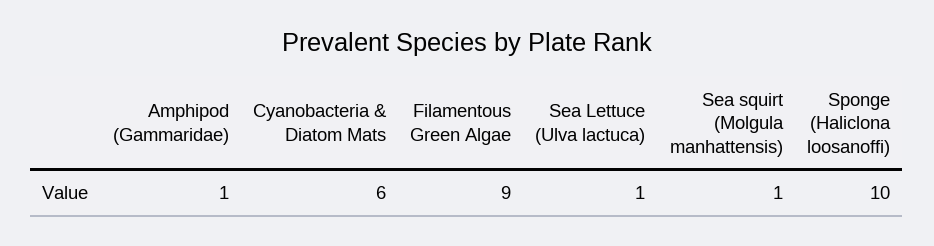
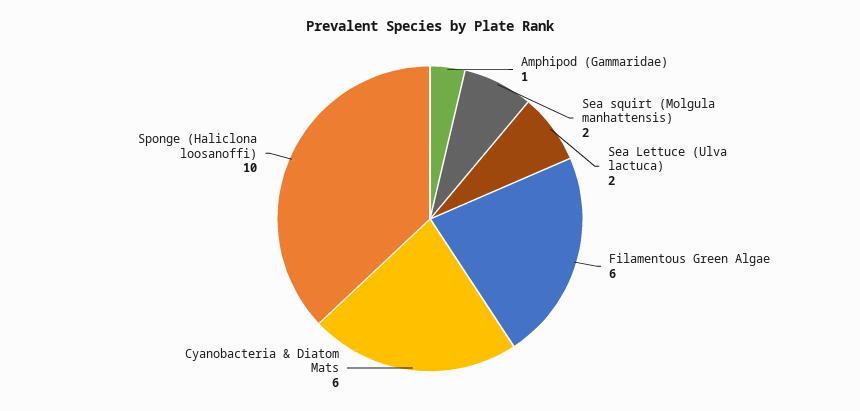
Filamentous Green Algae: 9 -> 6
Sea Lettuce (Ulva lactuca): 1 -> 2
Sea squirt (Molgula manhattensis): 1 -> 2

